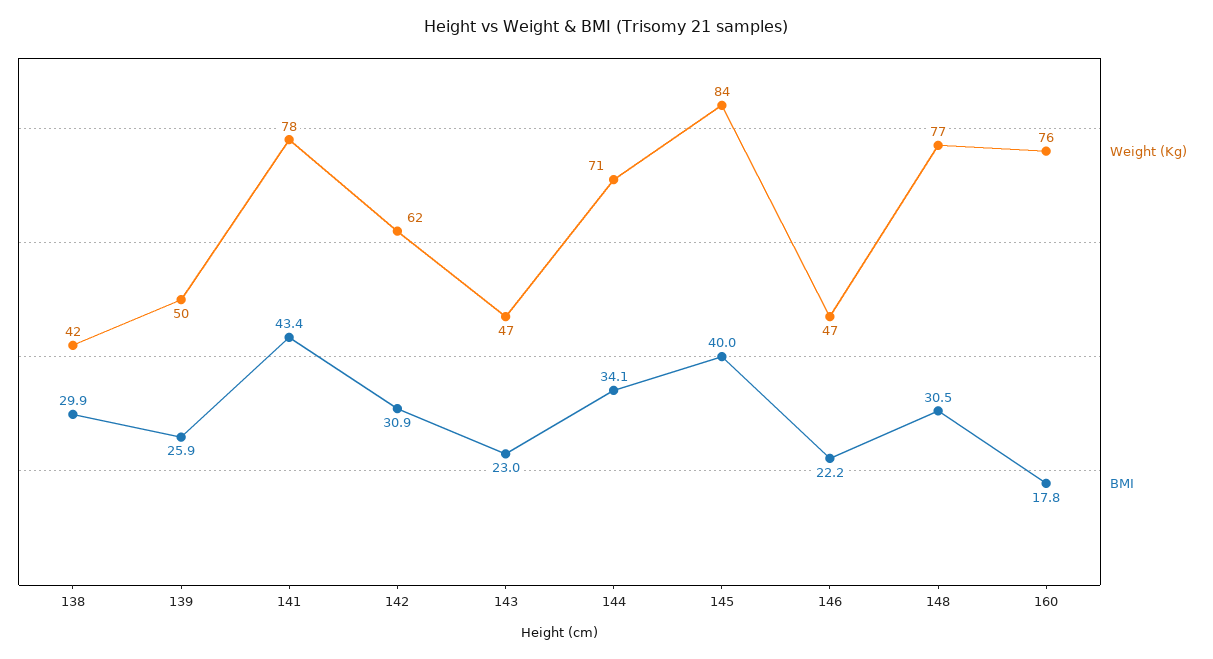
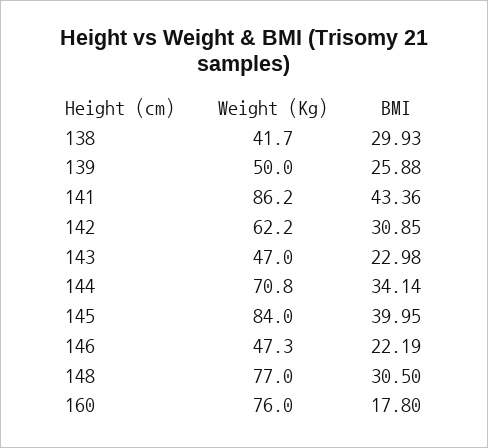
Weight (Kg), 141: 78 -> 86.2

